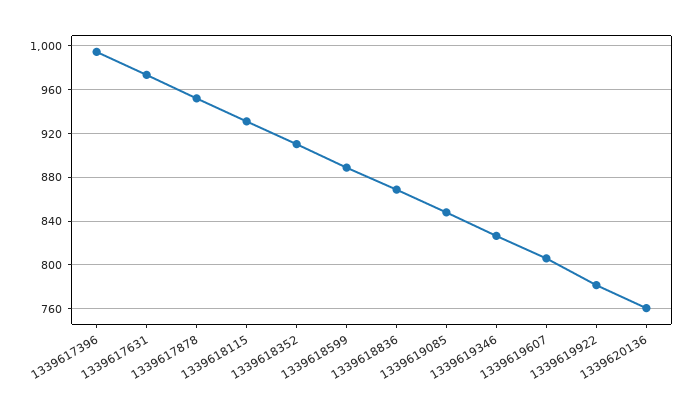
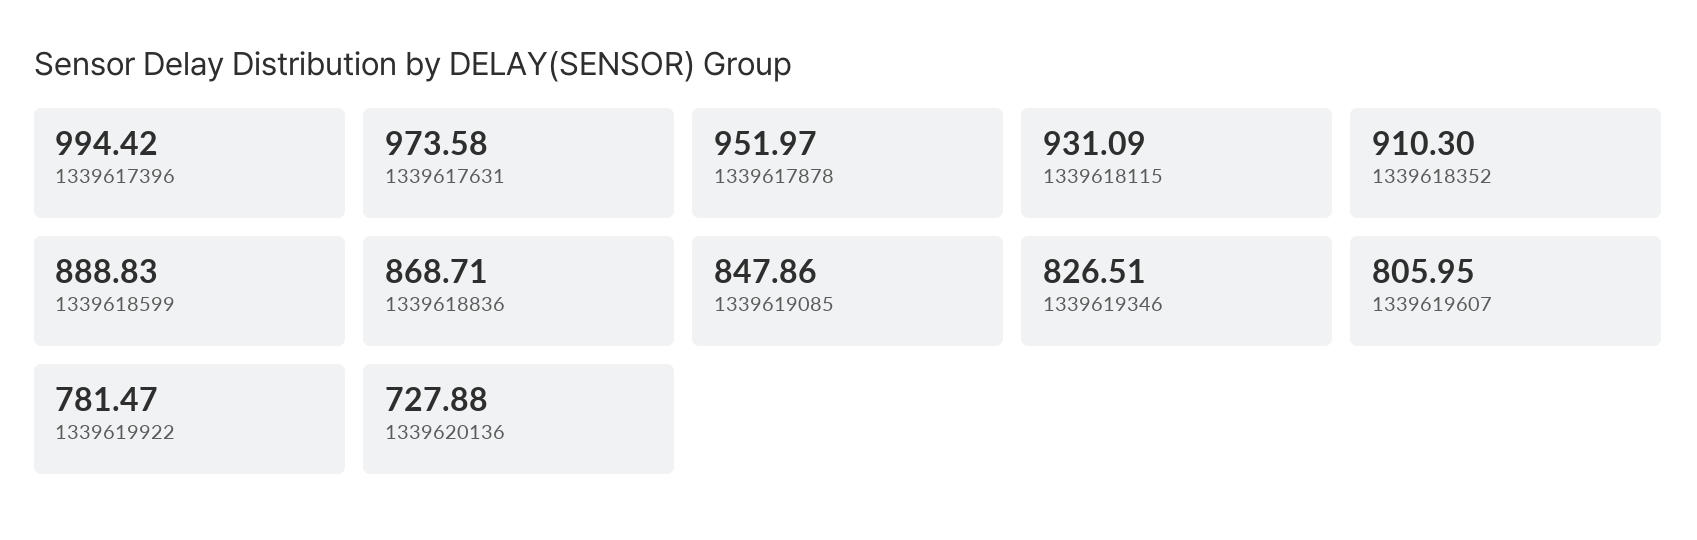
1339620136: 760 -> 727.88

